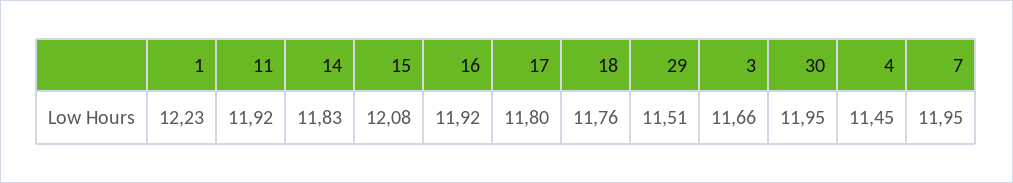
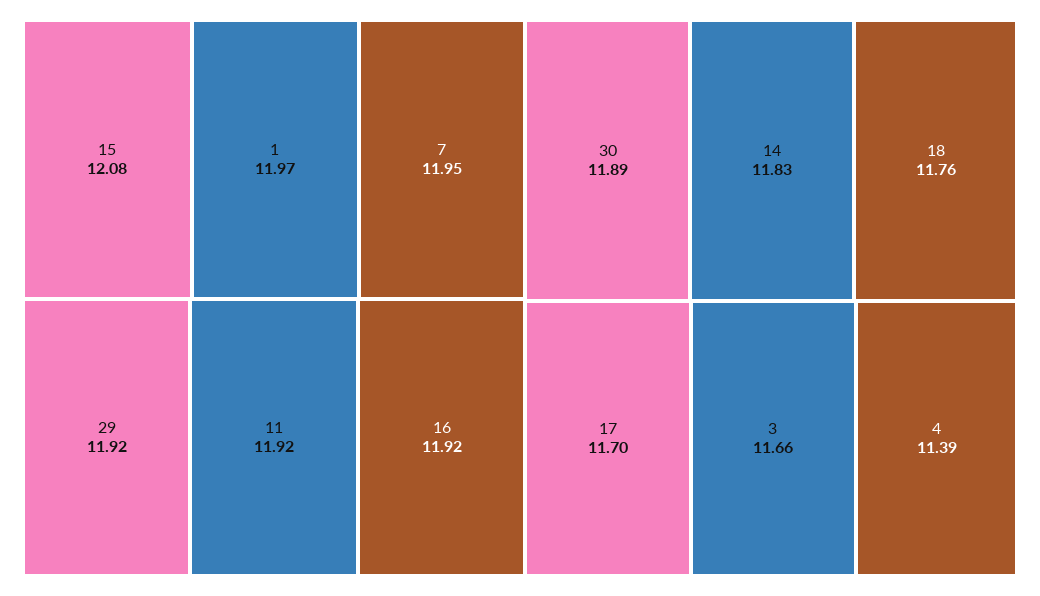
1: 12.23 -> 11.97
17: 11.8 -> 11.7
29: 11.51 -> 11.92
30: 11.95 -> 11.89
4: 11.45 -> 11.39

